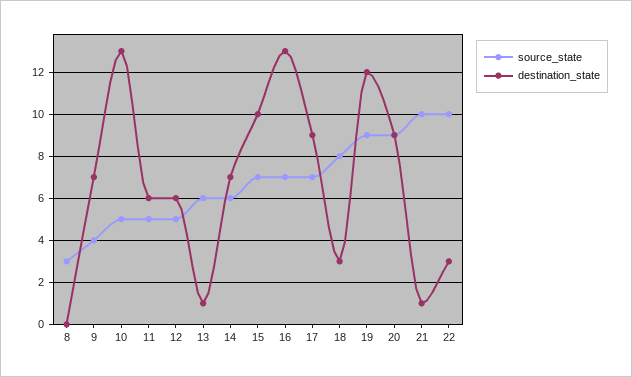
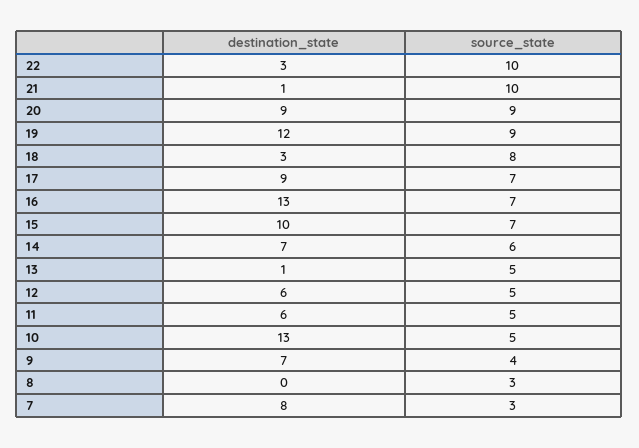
source_state, 13: 6 -> 5
destination_state, 7: none -> 8
source_state, 7: none -> 3

